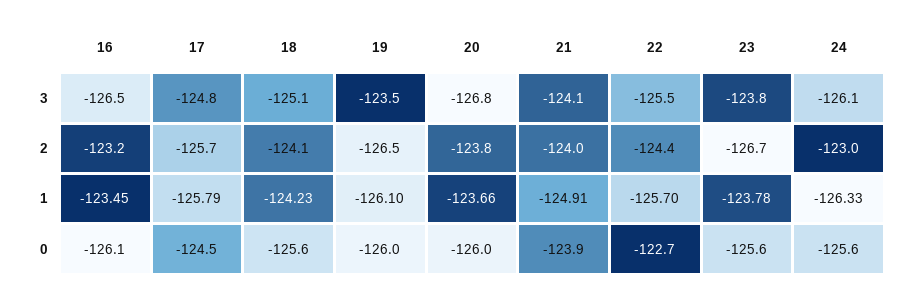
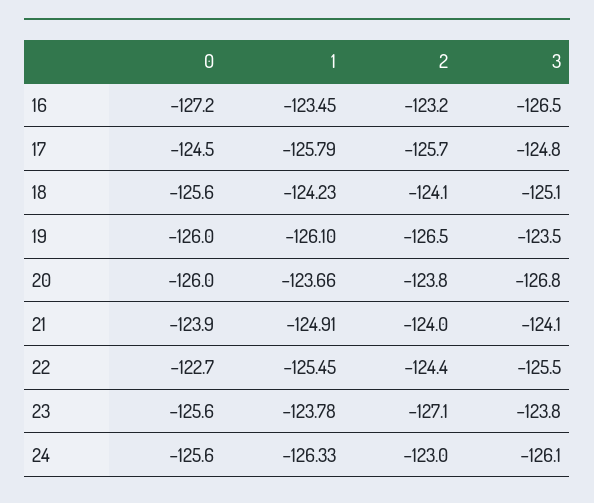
23, 2: -126.7 -> -127.1
22, 1: -125.7 -> -125.45
16, 0: -126.1 -> -127.2

